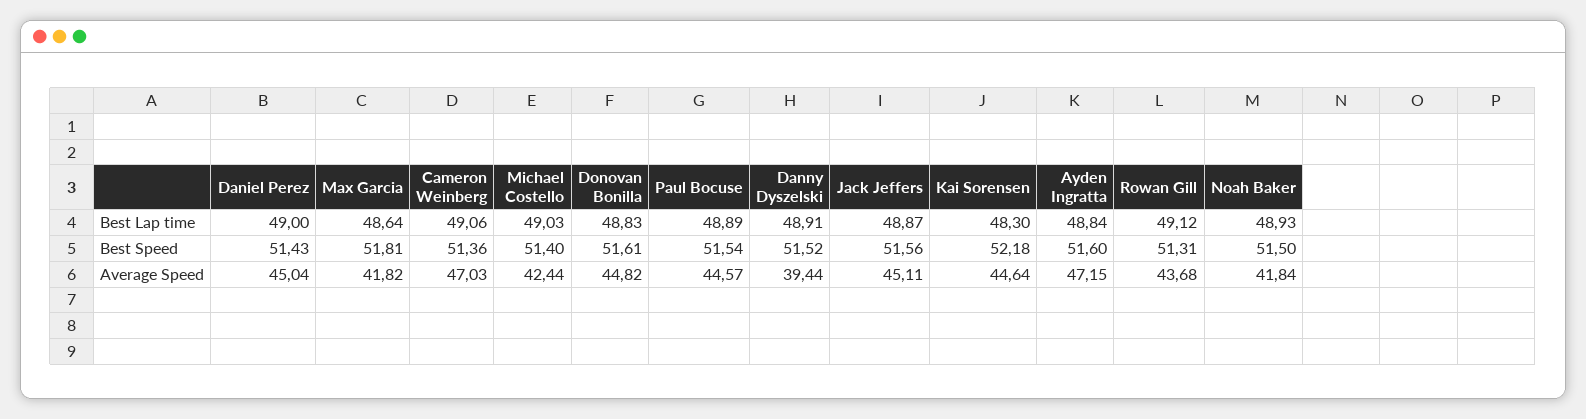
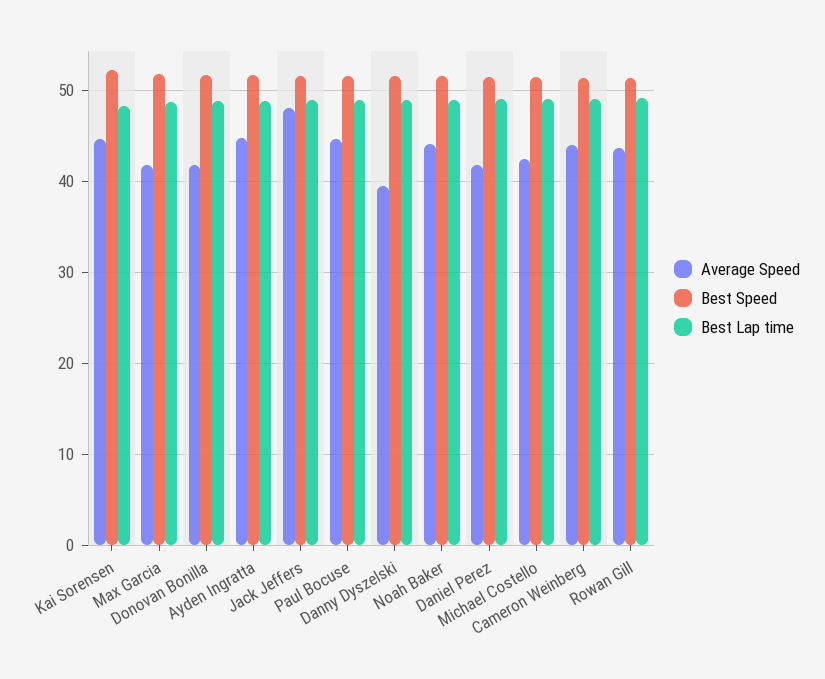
Average Speed, Daniel Perez: 45.04 -> 42
Average Speed, Cameron Weinberg: 47.03 -> 44
Average Speed, Donovan Bonilla: 44.82 -> 42
Average Speed, Jack Jeffers: 45.11 -> 48
Average Speed, Ayden Ingratta: 47.15 -> 45
Average Speed, Noah Baker: 41.84 -> 44

